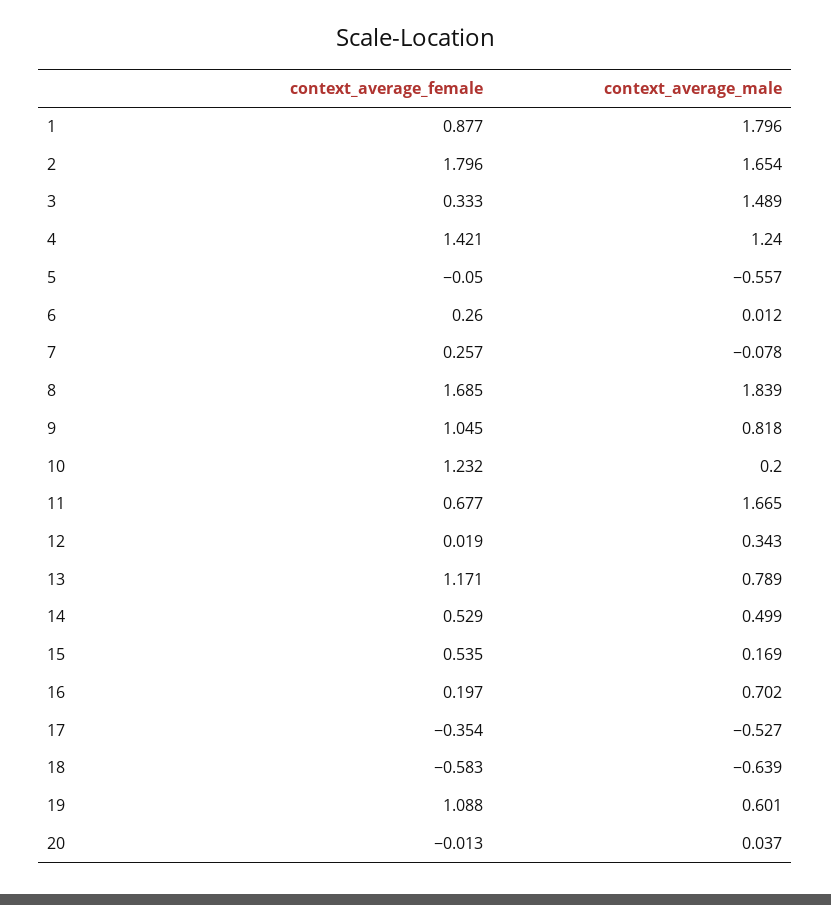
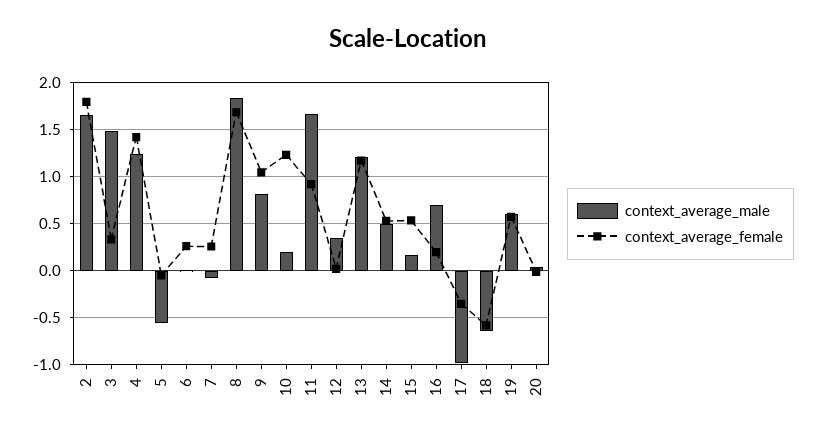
context_average_female, 1: 0.877 -> none
context_average_male, 1: 1.796 -> none
context_average_female, 11: 0.677 -> 0.9
context_average_male, 13: 0.789 -> 1.2
context_average_male, 17: -0.527 -> -1
context_average_female, 19: 1.088 -> 0.6

